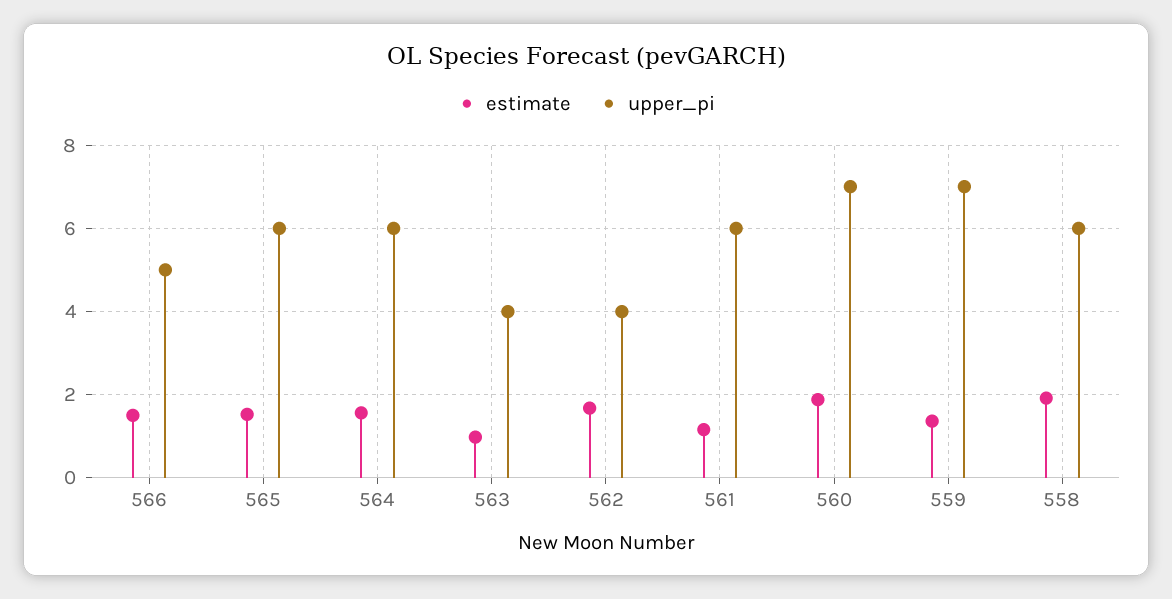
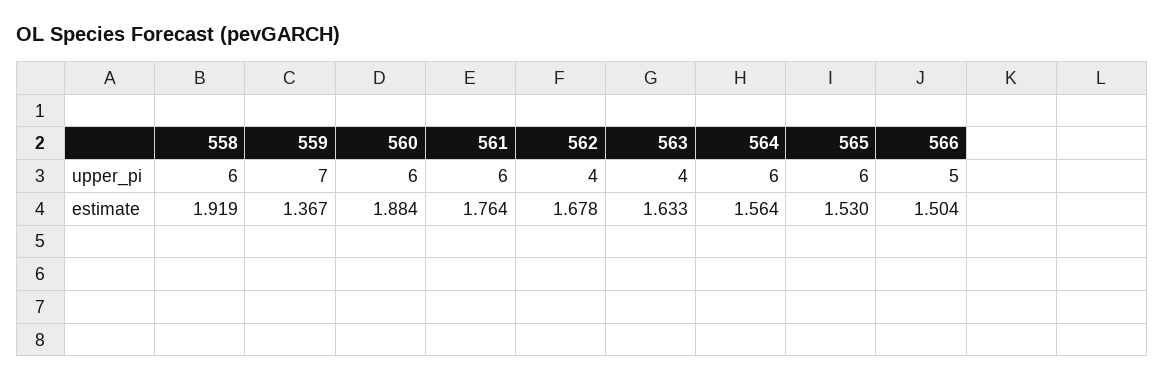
estimate, 563: 1 -> 1.633
estimate, 561: 1.2 -> 1.764
upper_pi, 560: 7 -> 6

